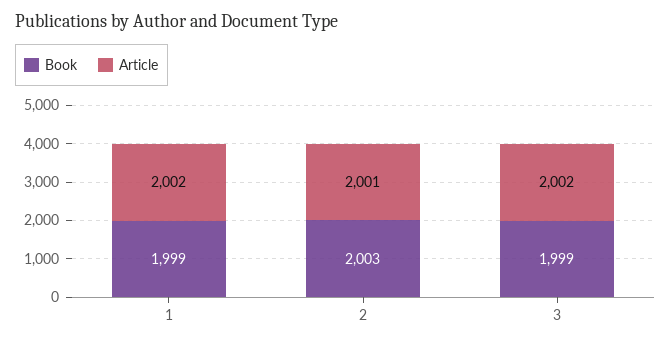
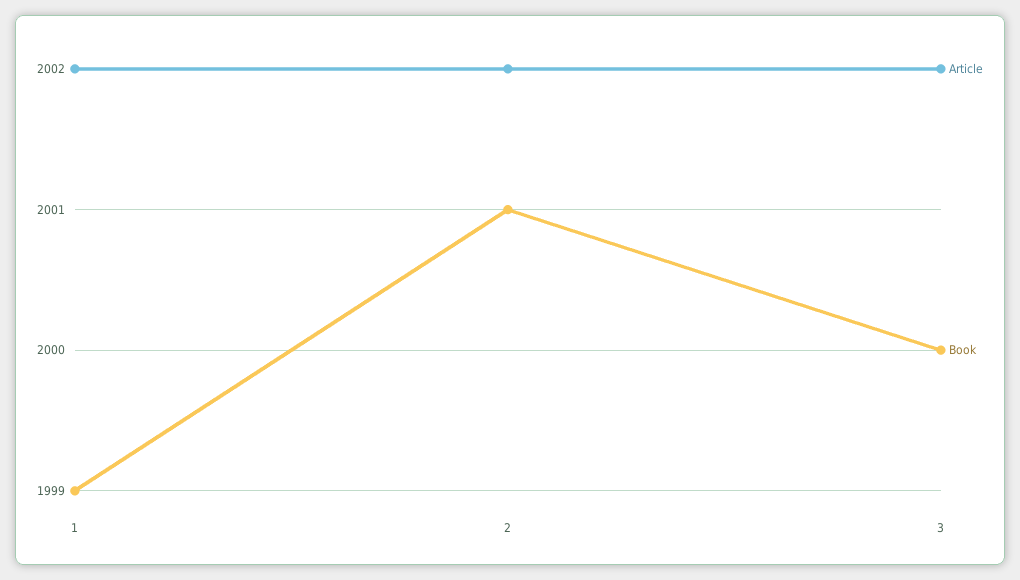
Book, 2: 2003 -> 2001
Article, 2: 2001 -> 2002
Book, 3: 1999 -> 2000

